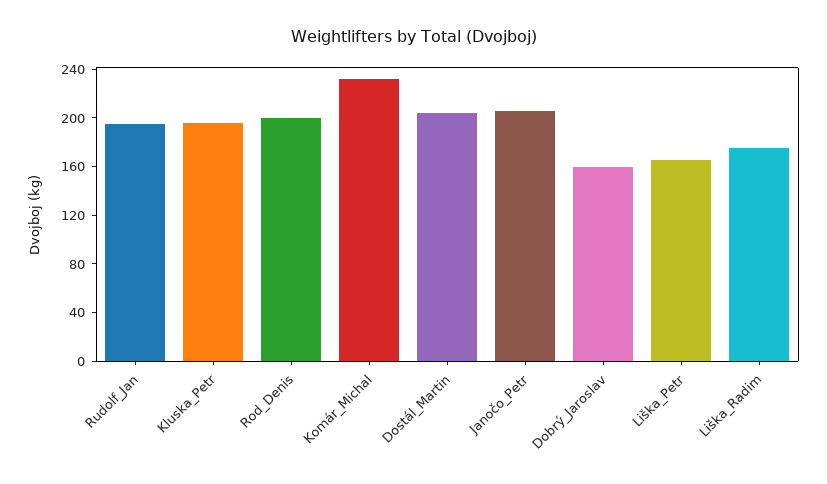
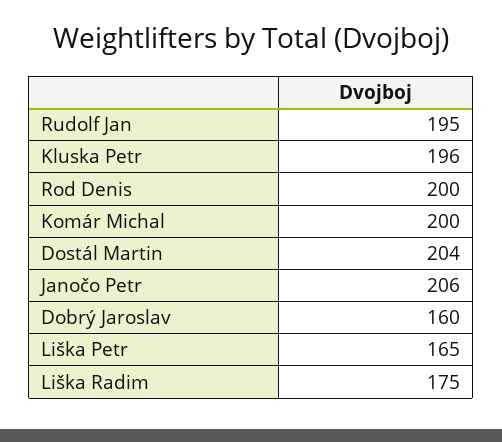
Komár_Michal: 230 -> 200

